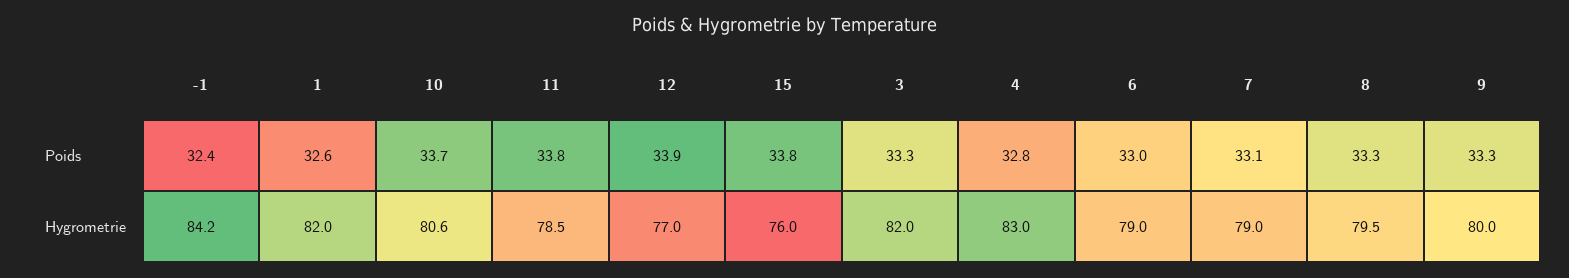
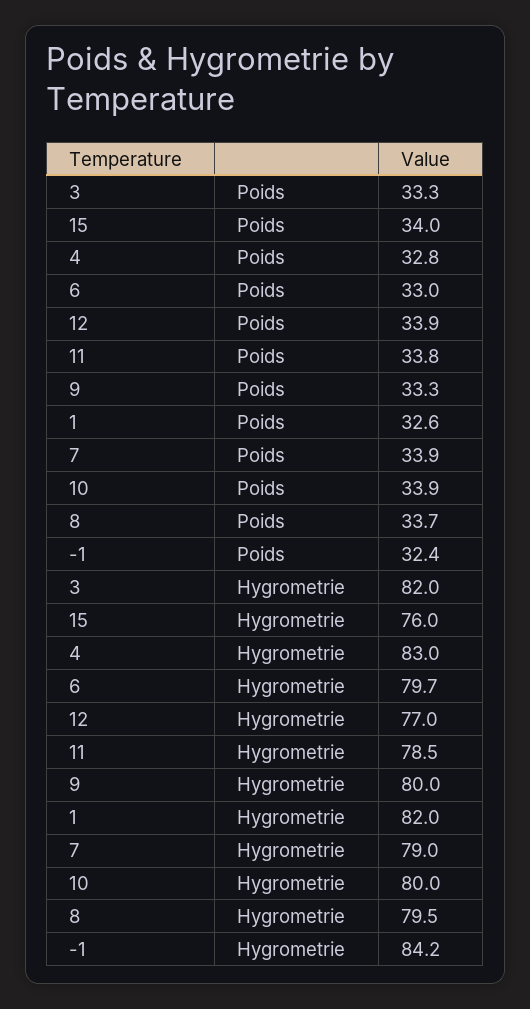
10, Poids: 33.7 -> 33.9
15, Poids: 33.8 -> 34
7, Poids: 33.1 -> 33.9
8, Poids: 33.3 -> 33.7
10, Hygrometrie: 80.6 -> 80
6, Hygrometrie: 79 -> 79.7

